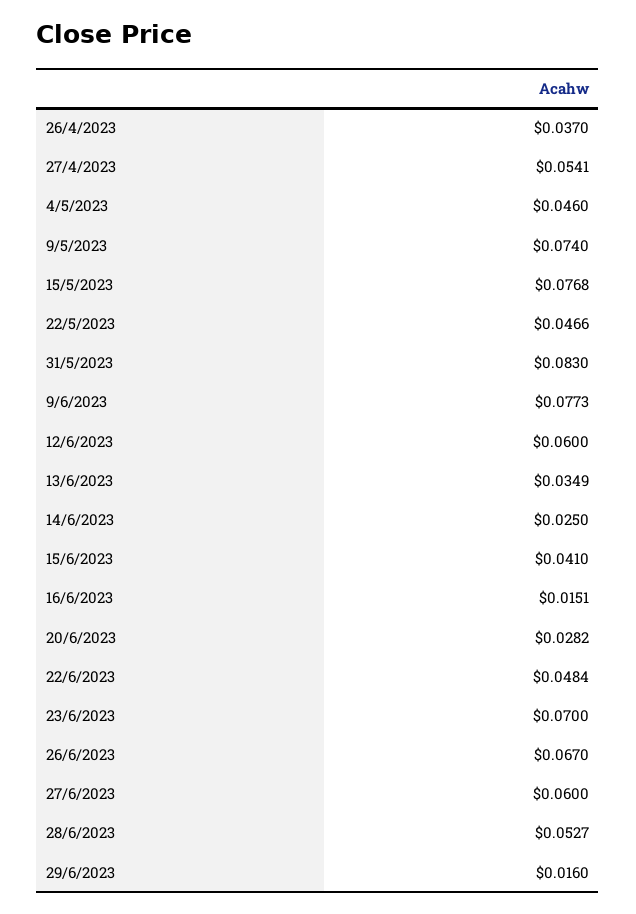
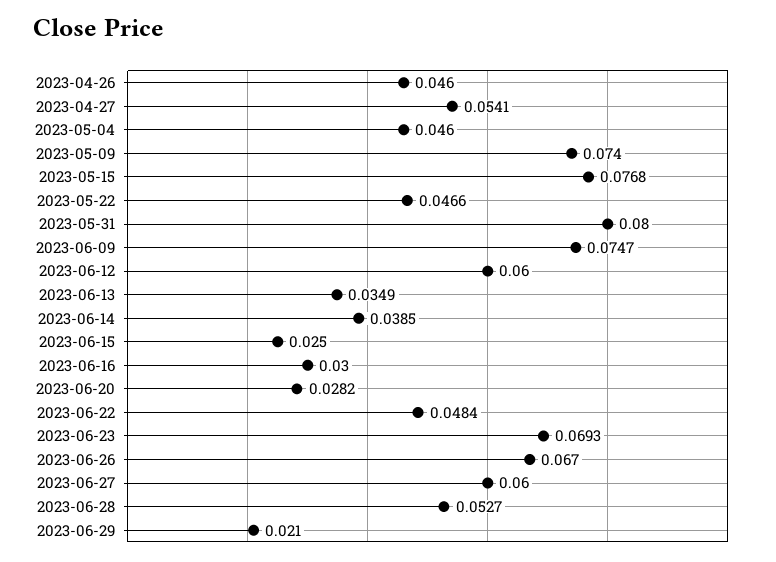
26/4/2023: 0.037 -> 0.046
31/5/2023: 0.083 -> 0.08
9/6/2023: 0.0773 -> 0.0747
14/6/2023: 0.025 -> 0.0385
15/6/2023: 0.041 -> 0.025
16/6/2023: 0.0151 -> 0.03
23/6/2023: 0.07 -> 0.0693
29/6/2023: 0.016 -> 0.021

